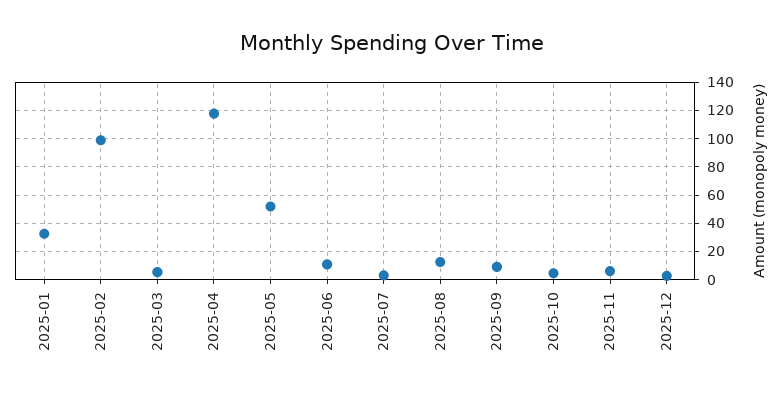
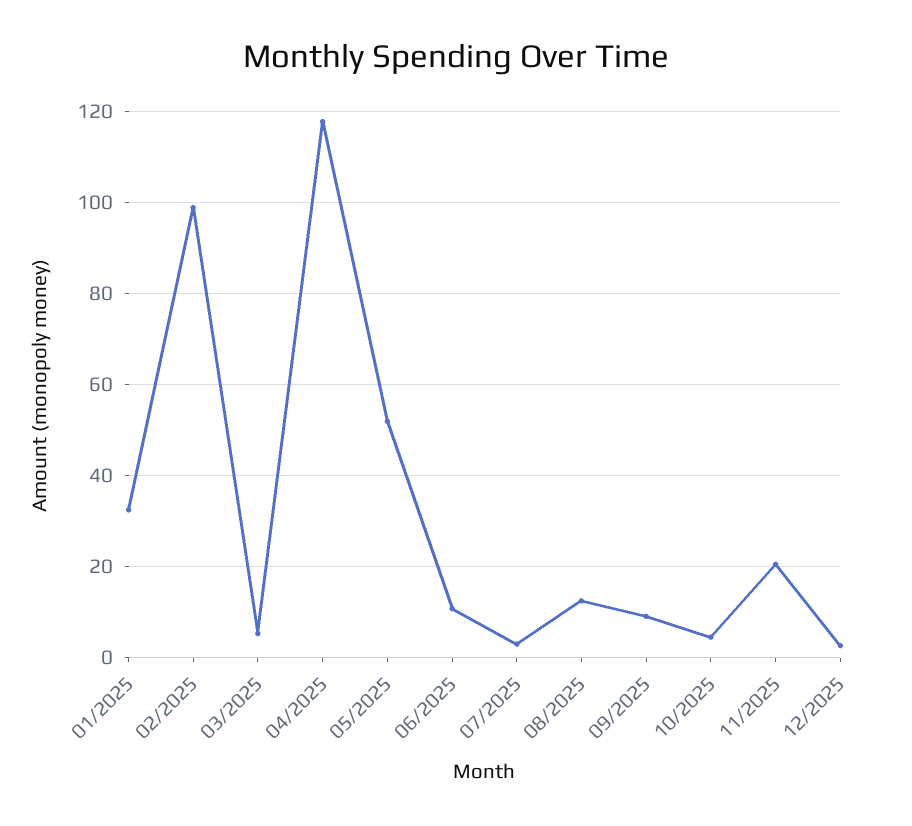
2025-11: 5 -> 20

